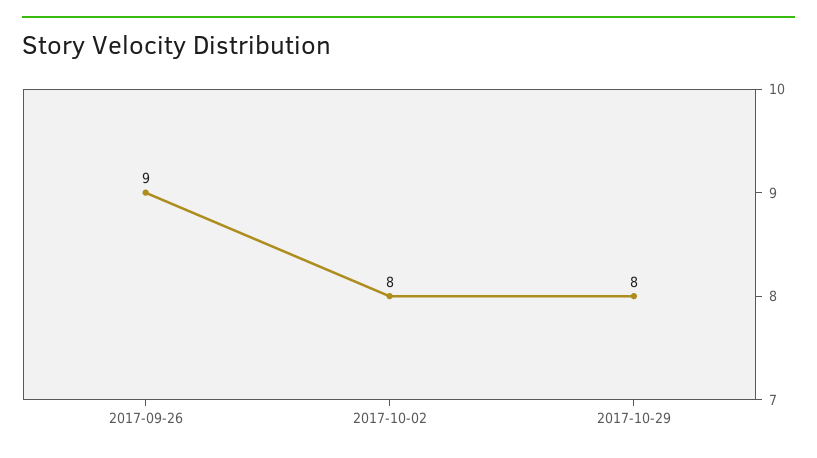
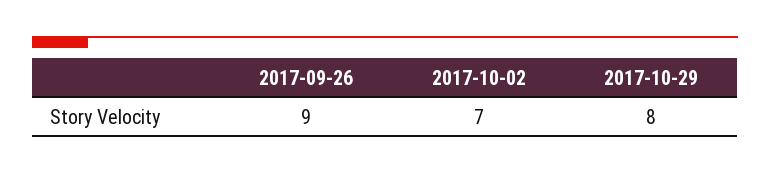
2017-10-02: 8 -> 7

